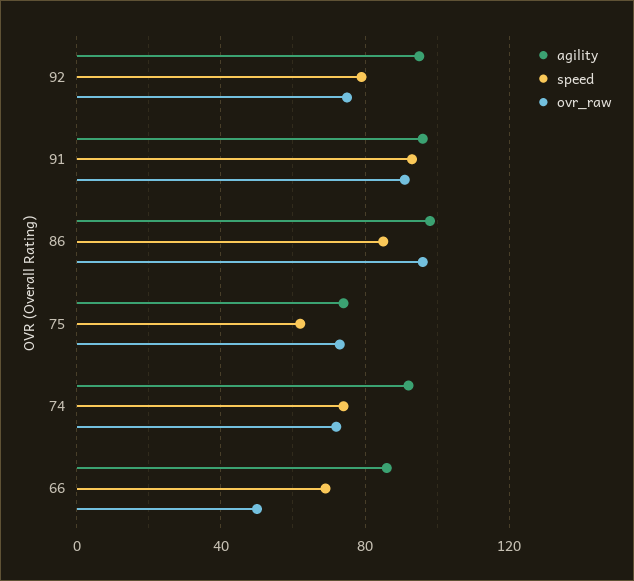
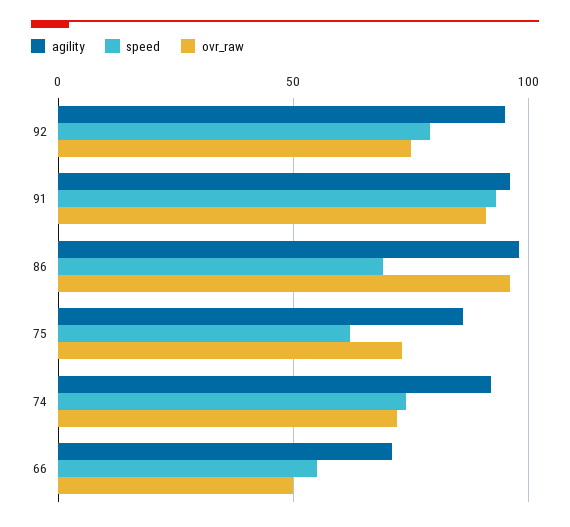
speed, 86: 85 -> 70
agility, 75: 75 -> 85
agility, 66: 85 -> 70
speed, 66: 70 -> 55

